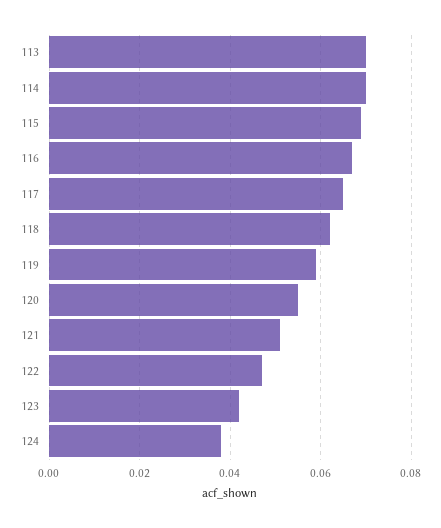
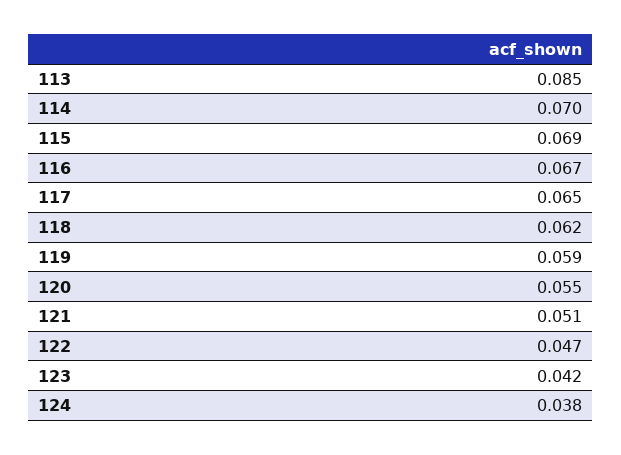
113: 0.07 -> 0.085

